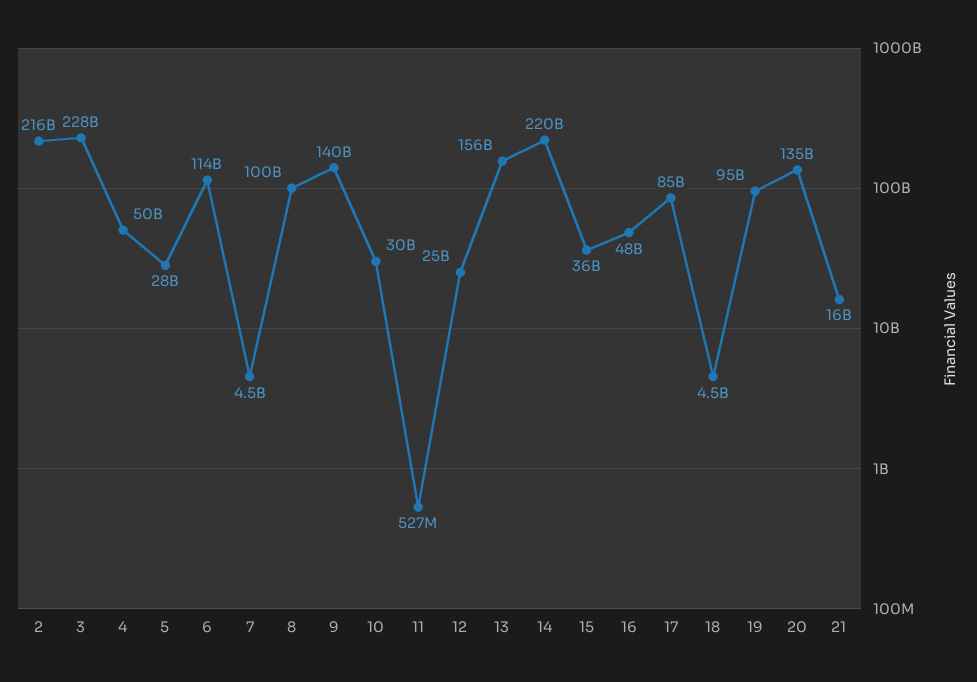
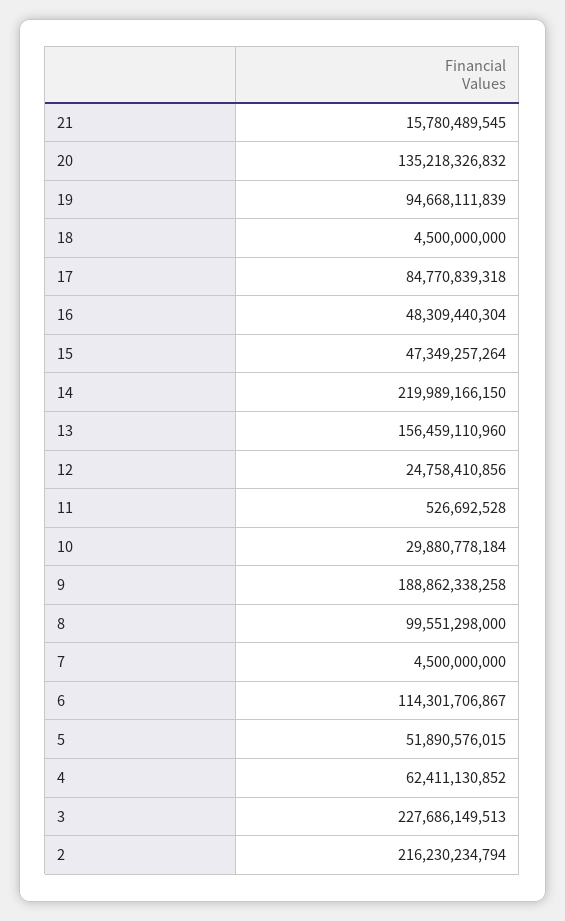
4: 50000000000 -> 62411130852
5: 28000000000 -> 51890576015
9: 140000000000 -> 188862338258
15: 36000000000 -> 47349257264

